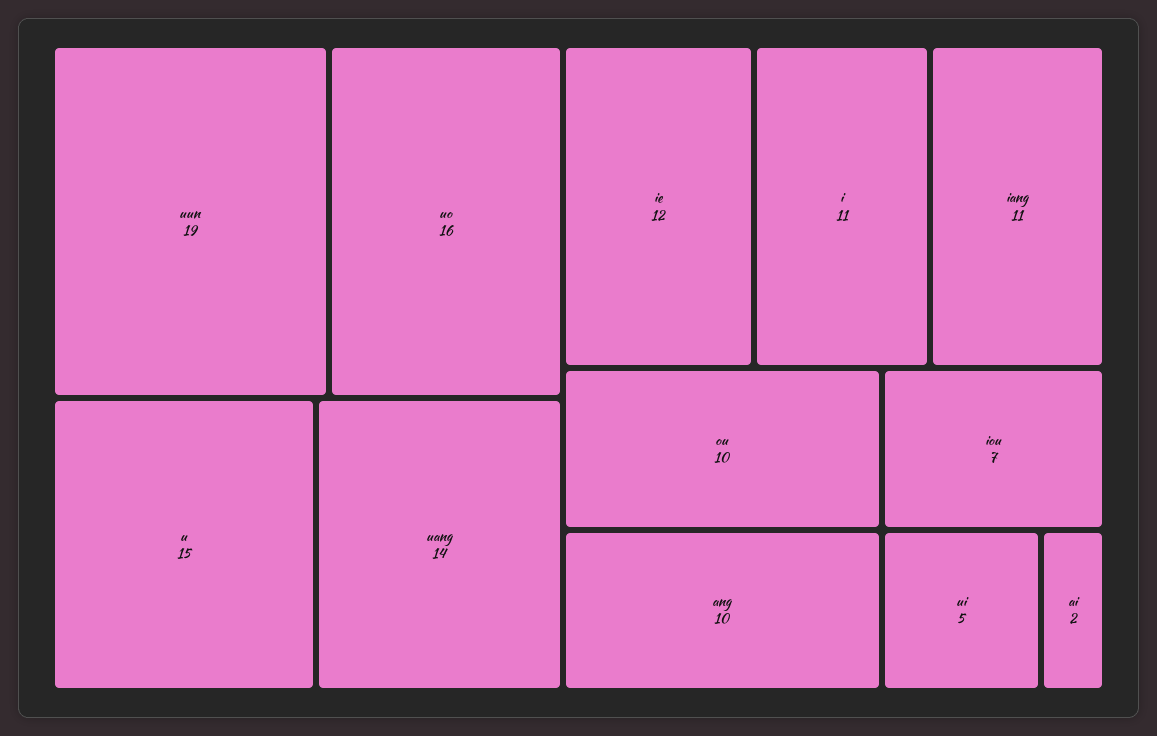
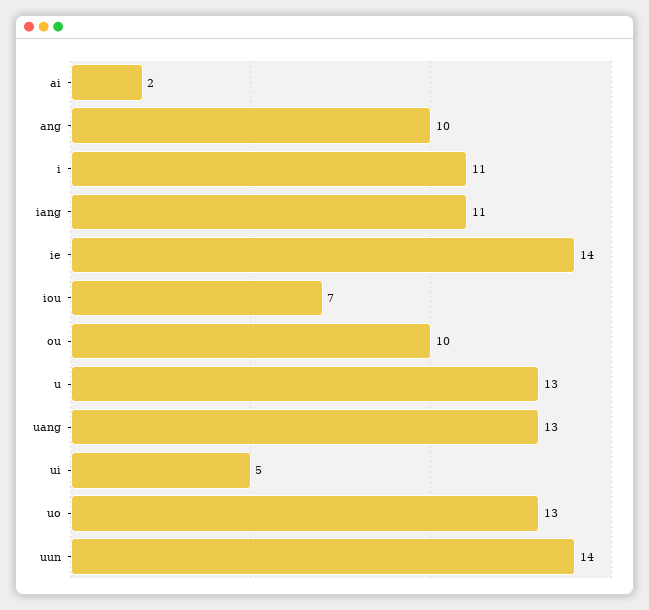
uun: 19 -> 14
uo: 16 -> 13
u: 15 -> 13
uang: 14 -> 13
ie: 12 -> 14

